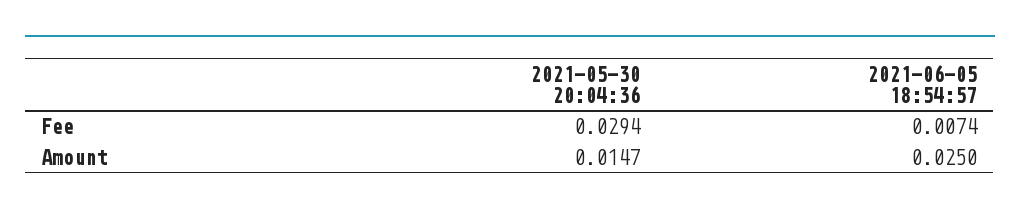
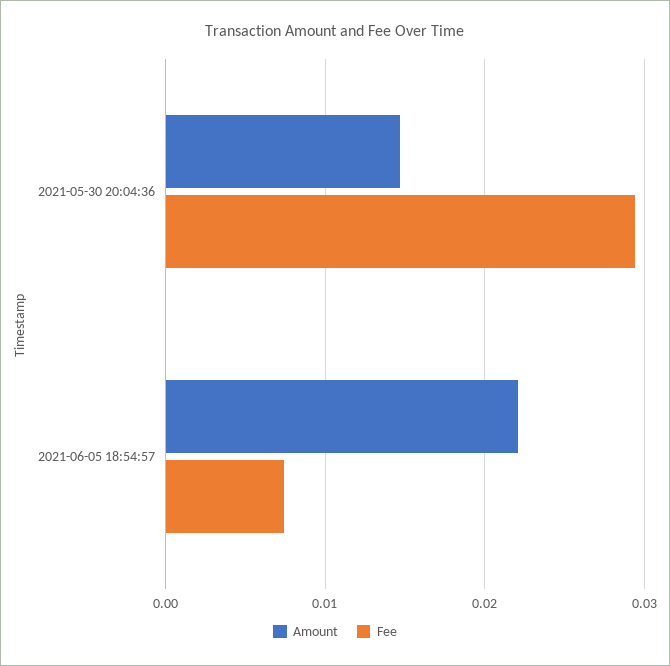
Amount, 2021-06-05 18:54:57: 0.025 -> 0.022

